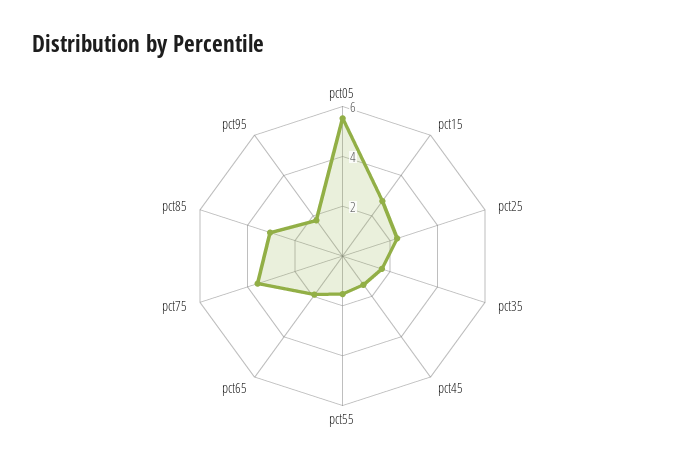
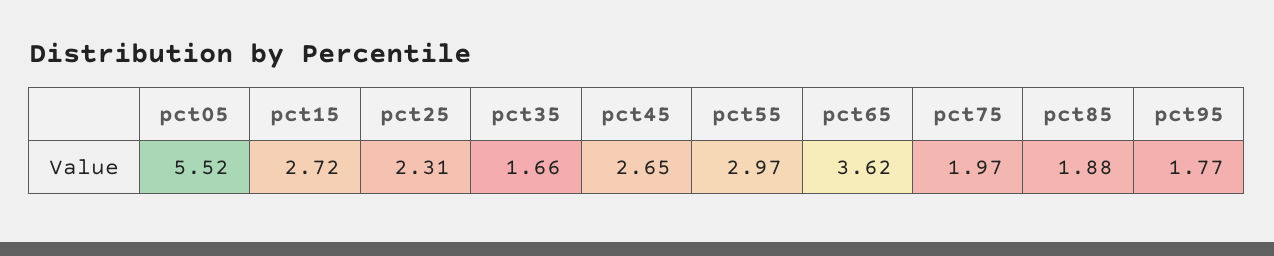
pct45: 1.5 -> 2.65
pct55: 1.5 -> 2.97
pct65: 2 -> 3.62
pct75: 3.5 -> 1.97
pct85: 3 -> 1.88

